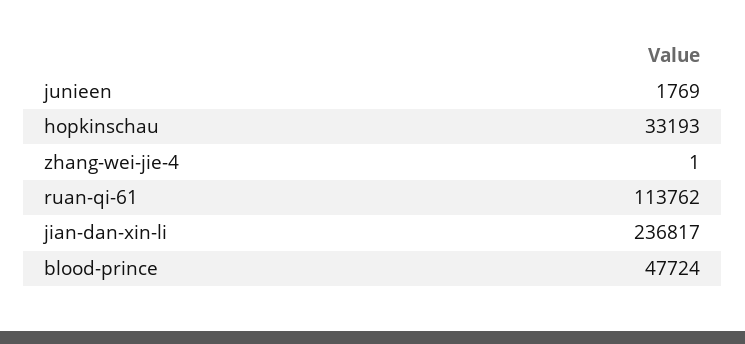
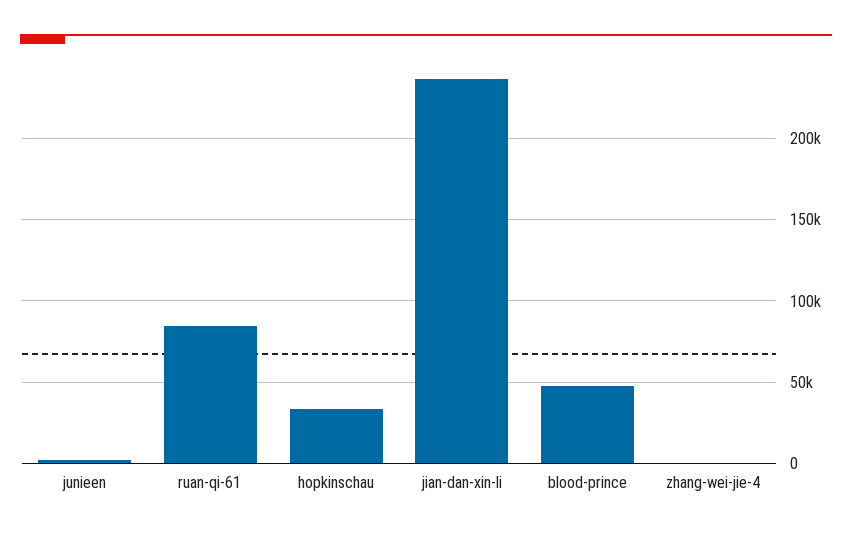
ruan-qi-61: 113762 -> 85000

